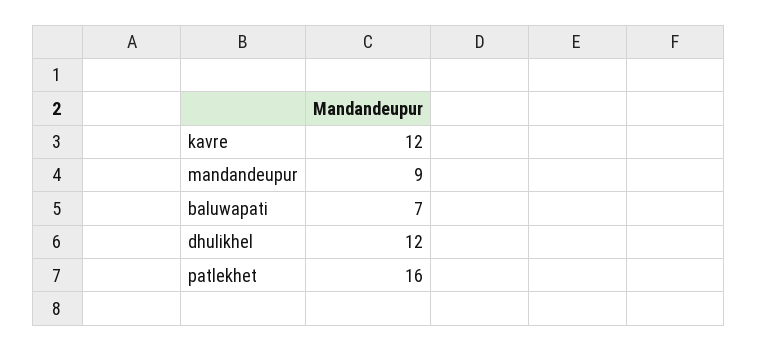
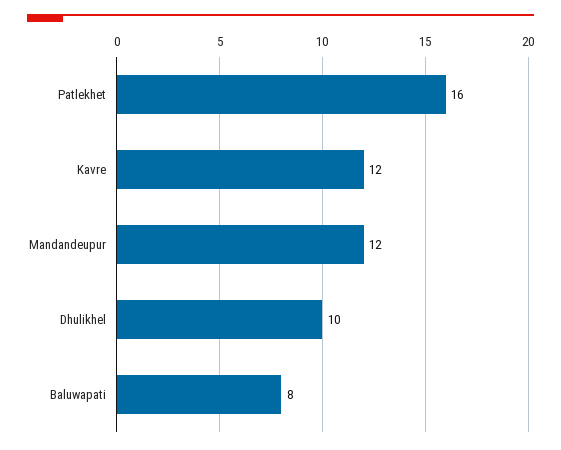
mandandeupur: 9 -> 12
baluwapati: 7 -> 8
dhulikhel: 12 -> 10

